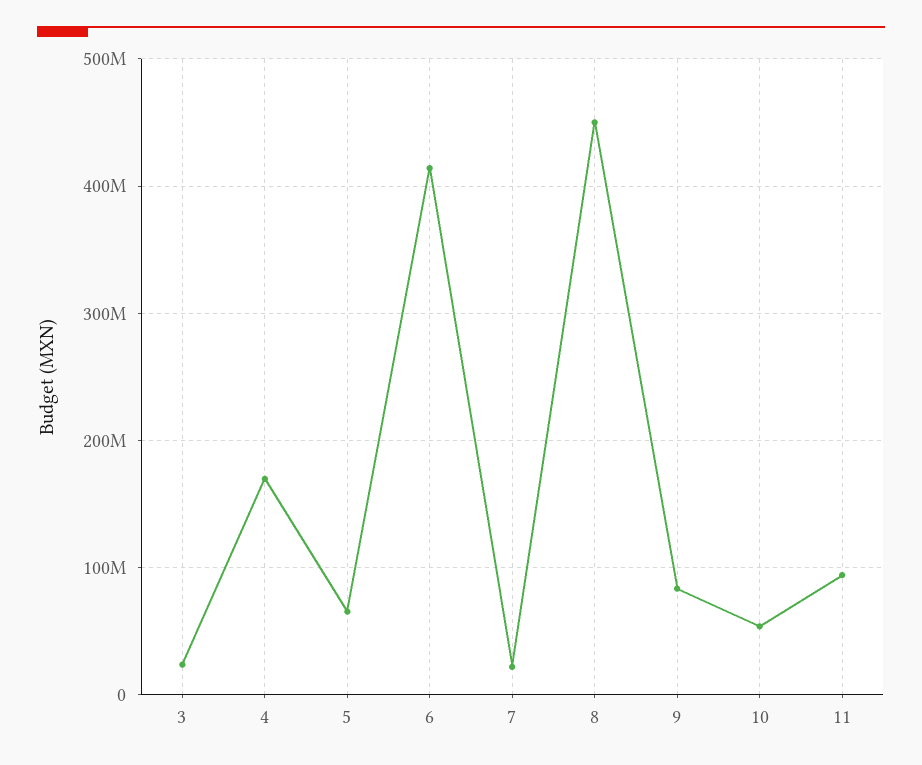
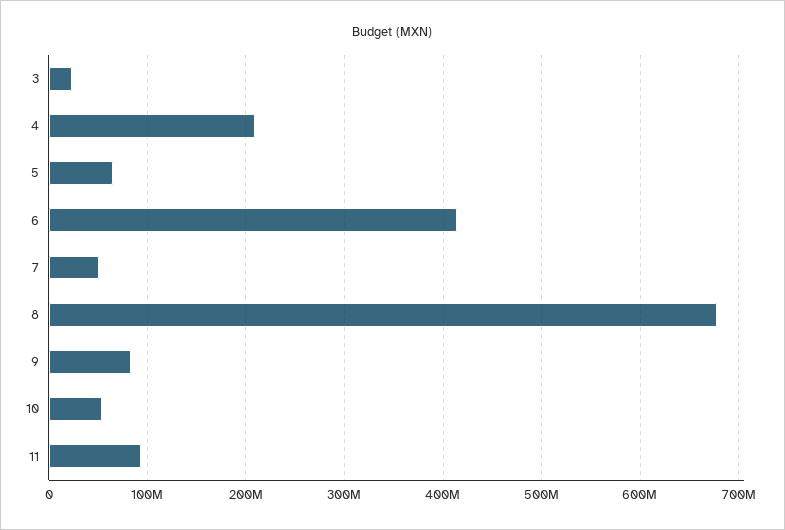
4: 170000000 -> 210000000
7: 20000000 -> 50000000
8: 450000000 -> 680000000

